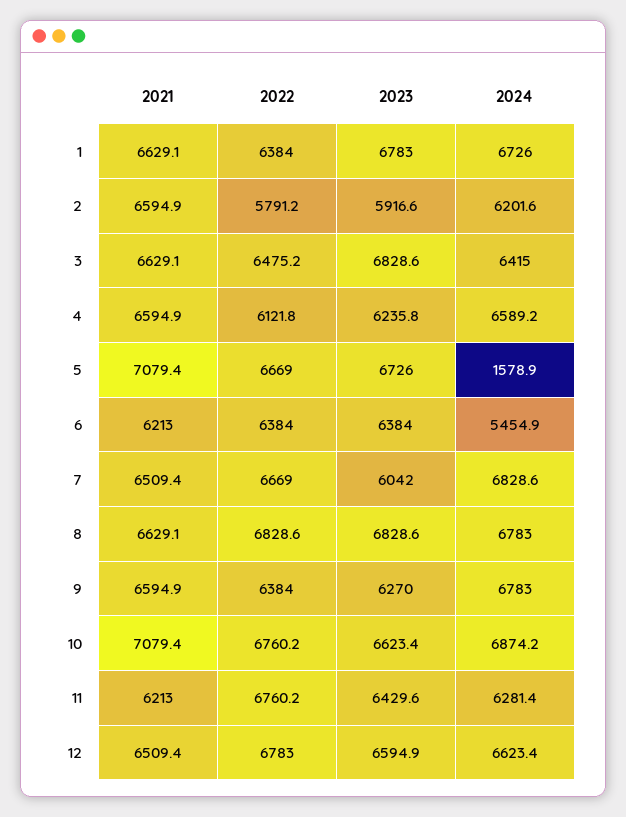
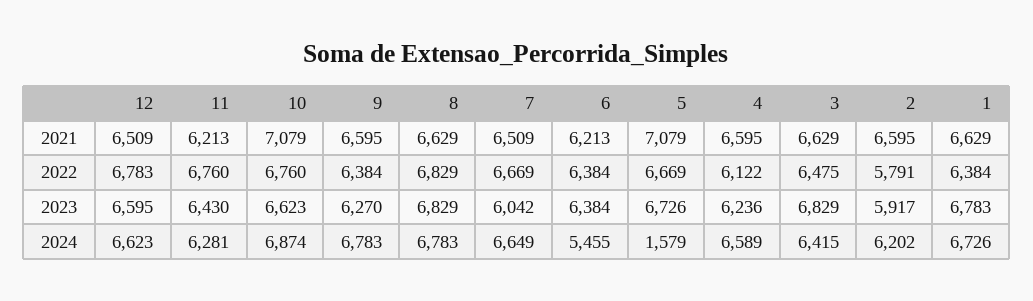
2024, 7: 6828.6 -> 6649

